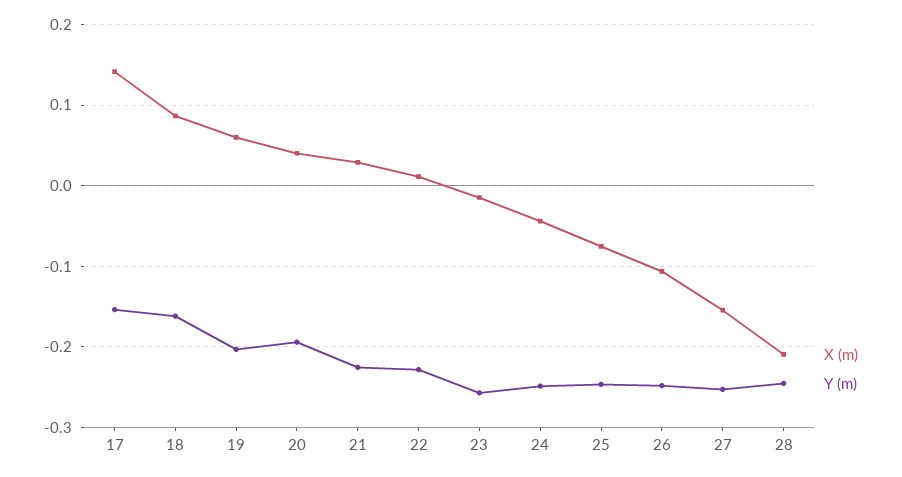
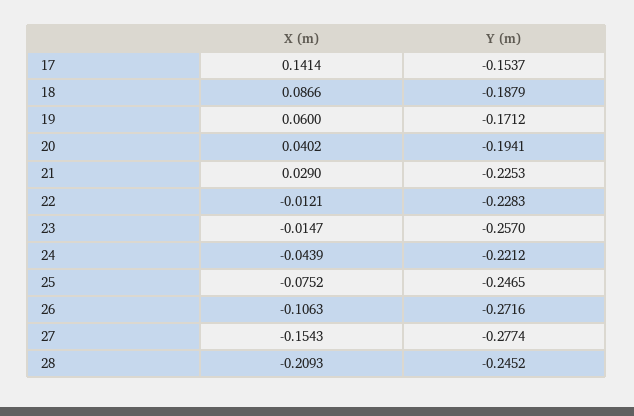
Y (m), 18: -0.16 -> -0.1879
Y (m), 19: -0.2 -> -0.1712
X (m), 22: 0.01 -> -0.0121
Y (m), 24: -0.25 -> -0.2212
Y (m), 26: -0.25 -> -0.2716
Y (m), 27: -0.25 -> -0.2774

